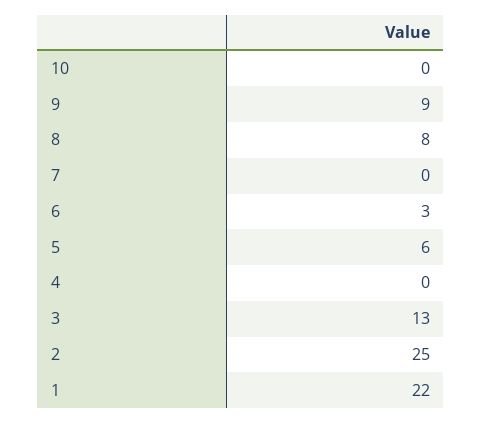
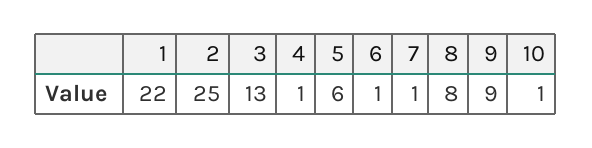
10: 0 -> 1
7: 0 -> 1
6: 3 -> 1
4: 0 -> 1

